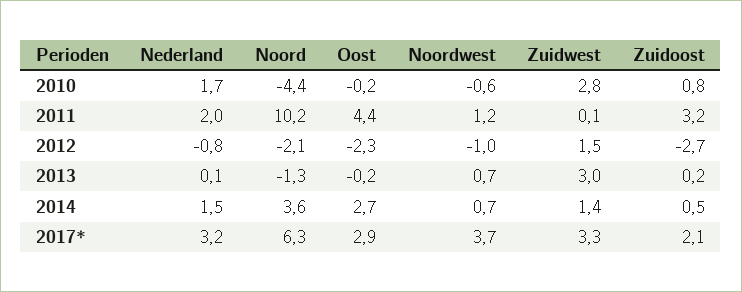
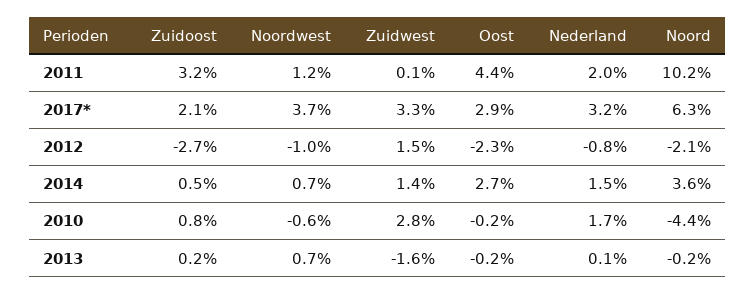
Noord, 2013: -1.3 -> -0.2
Zuidwest, 2013: 3 -> -1.6

